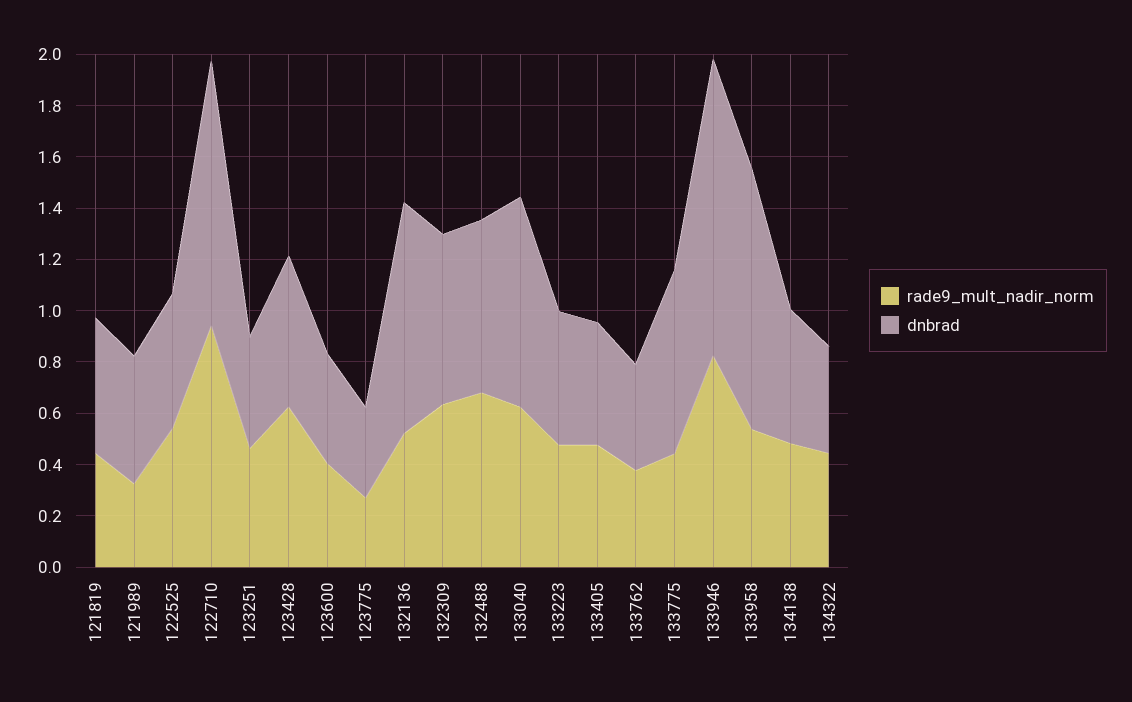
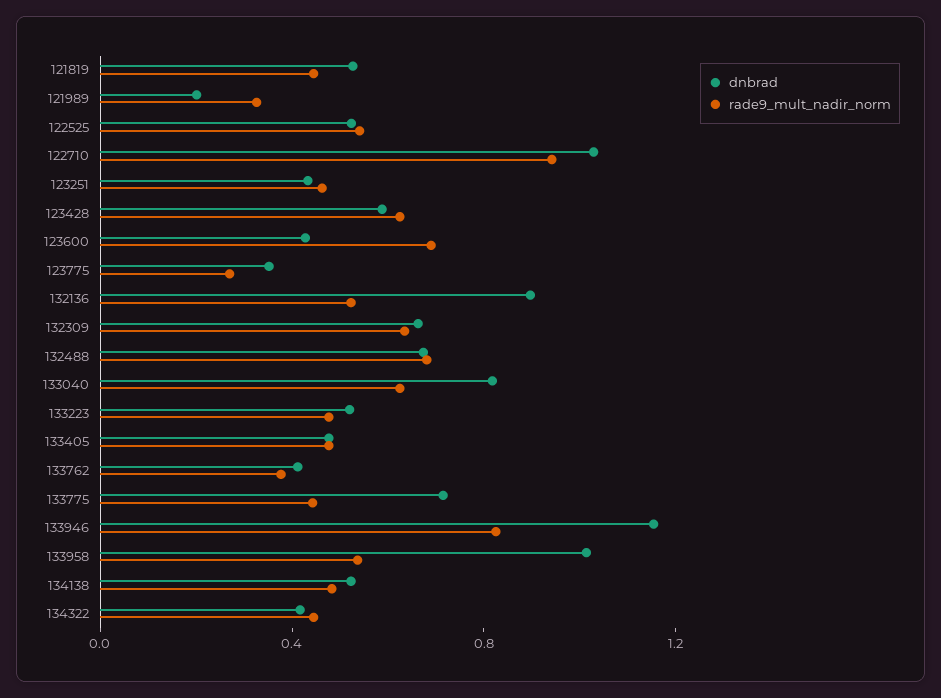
dnbrad, 121989: 0.5 -> 0.2
rade9_mult_nadir_norm, 123600: 0.4 -> 0.7

